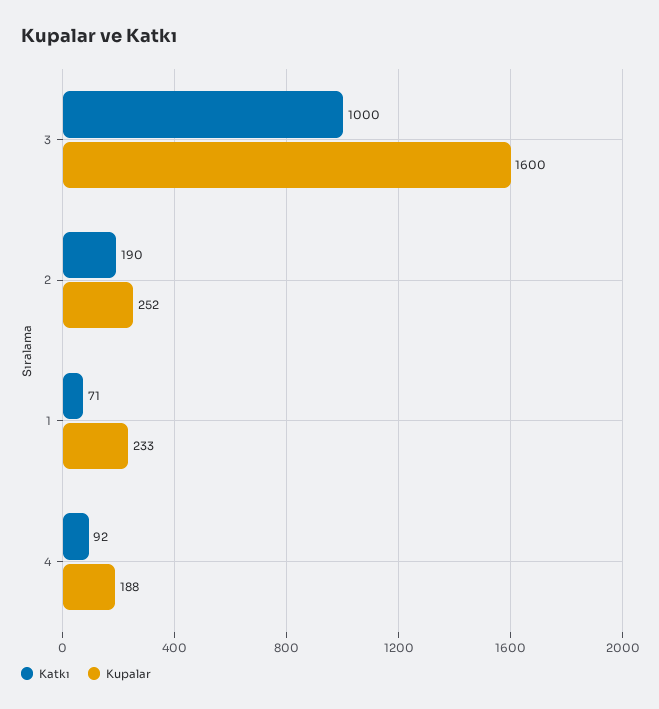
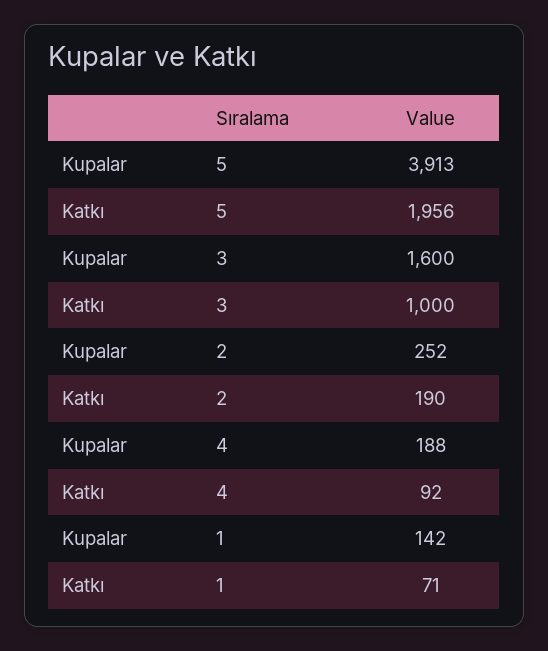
Kupalar, 1: 233 -> 142
Kupalar, 5: none -> 3913
Katkı, 5: none -> 1956

